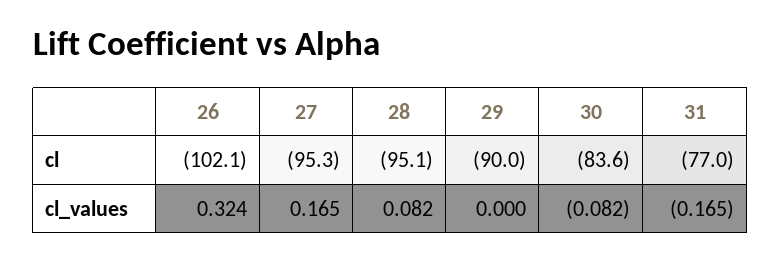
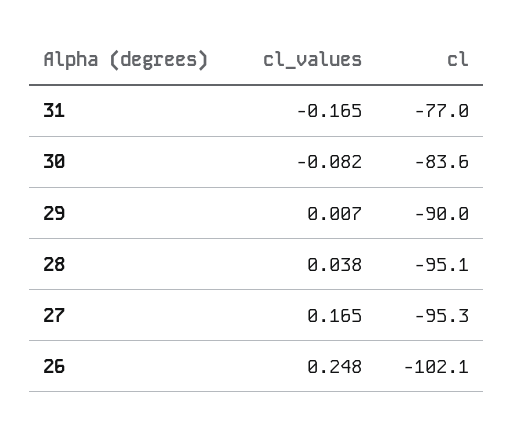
26, cl_values: 0.324 -> 0.248
28, cl_values: 0.082 -> 0.038
29, cl_values: 0 -> 0.007

